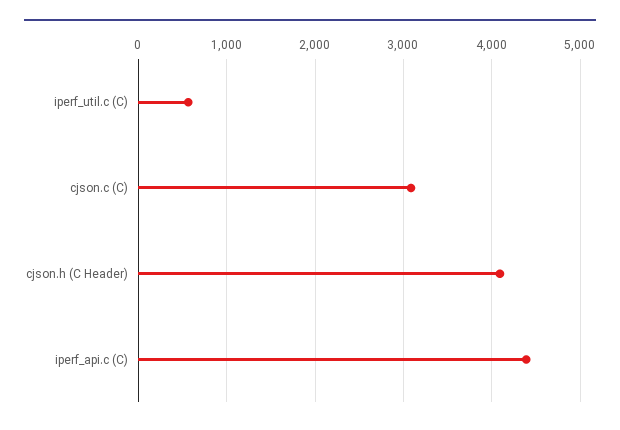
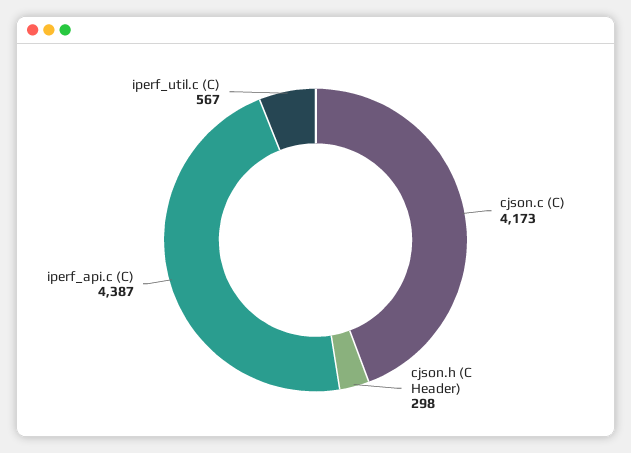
cjson.c (C): 3100 -> 4173
cjson.h (C Header): 4100 -> 298

